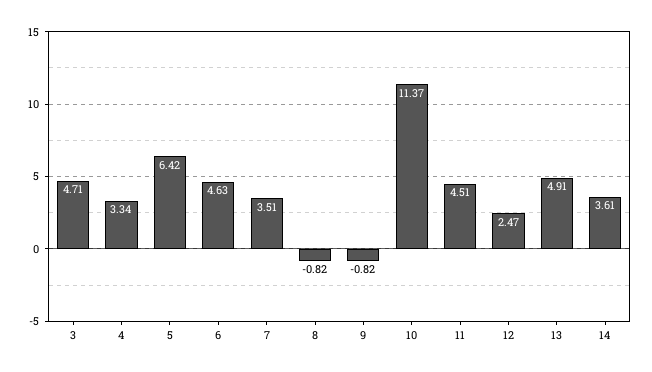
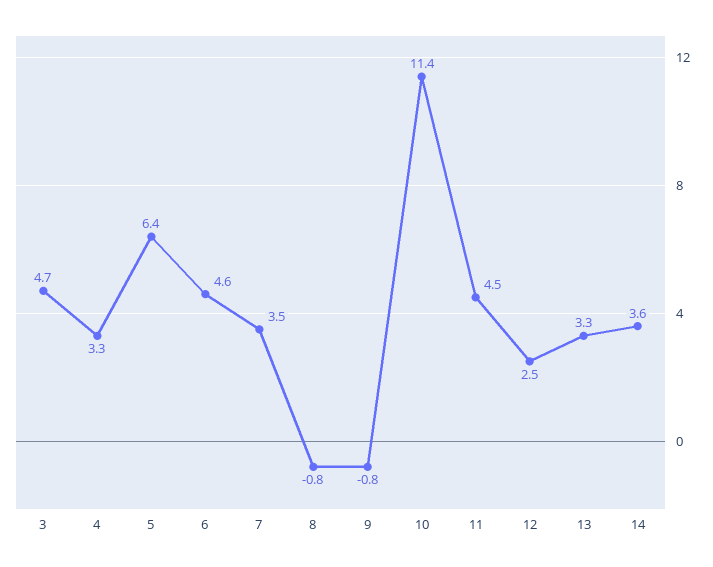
13: 4.91 -> 3.3

